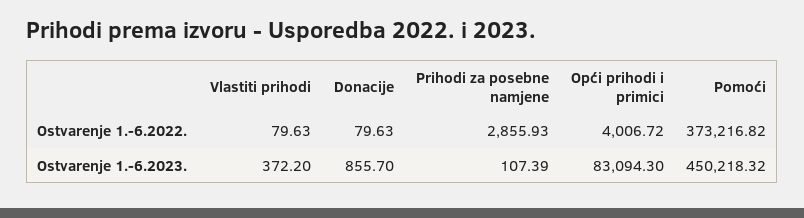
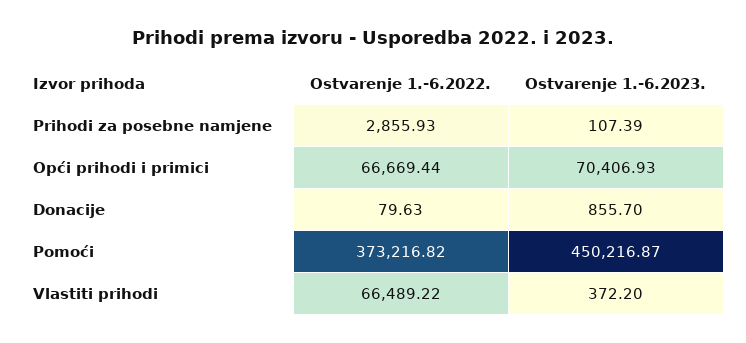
Vlastiti prihodi, Ostvarenje 1.-6.2022.: 79.63 -> 66489.22
Opći prihodi i primici, Ostvarenje 1.-6.2022.: 4006.72 -> 66669.44
Opći prihodi i primici, Ostvarenje 1.-6.2023.: 83094.3 -> 70406.93
Pomoći, Ostvarenje 1.-6.2023.: 450218.32 -> 450216.87

